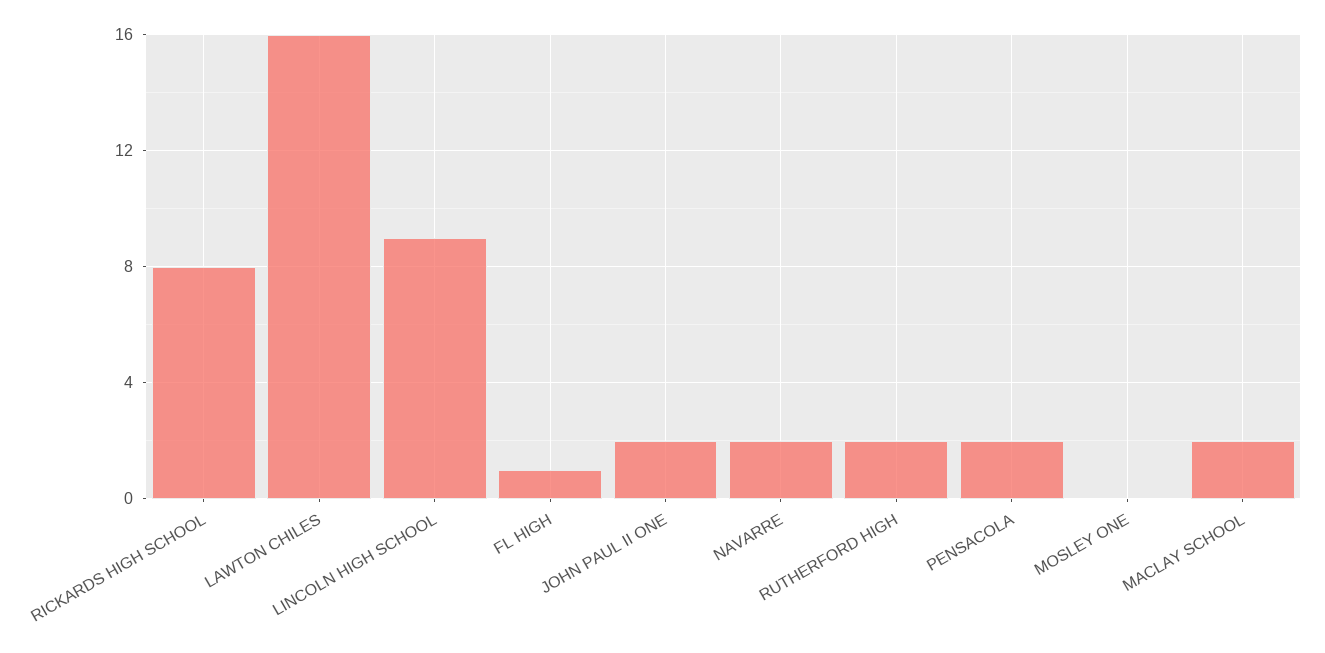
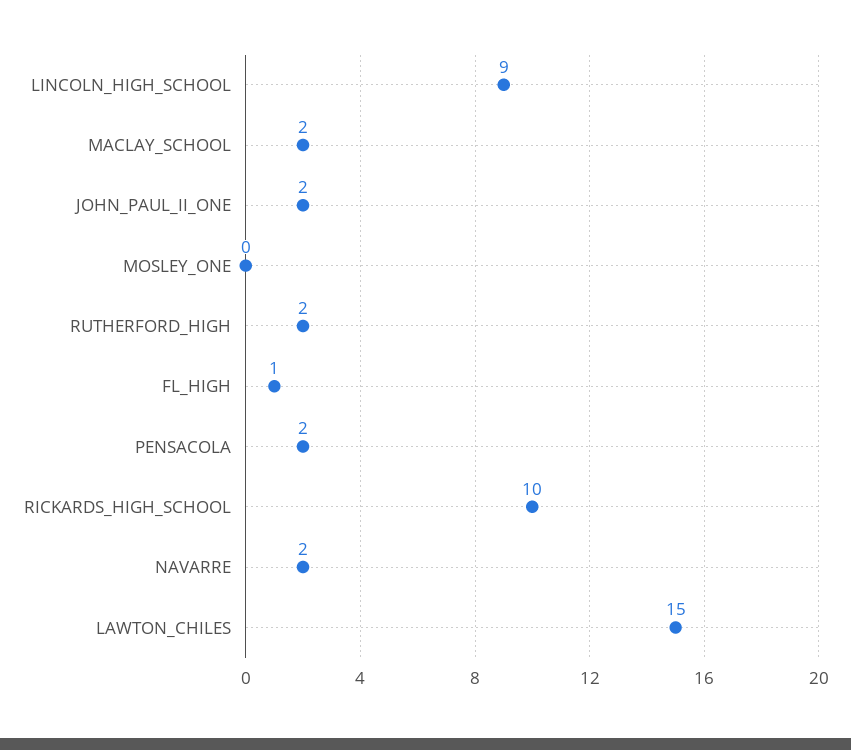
RICKARDS HIGH SCHOOL: 8 -> 10
LAWTON CHILES: 16 -> 15

